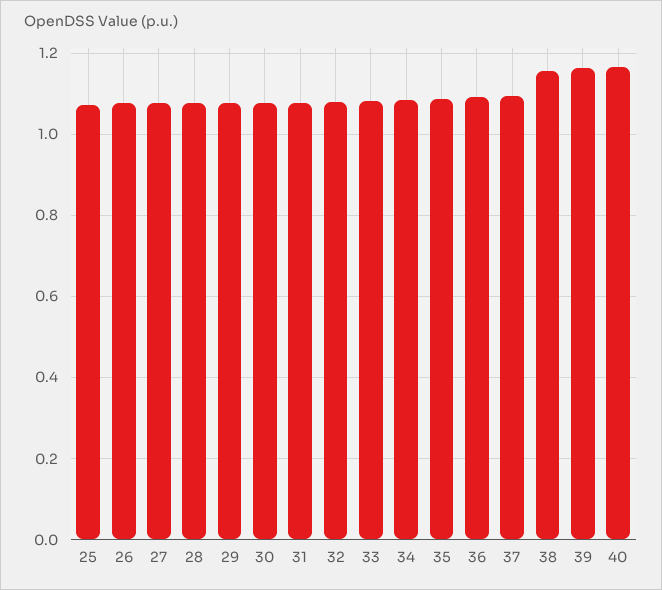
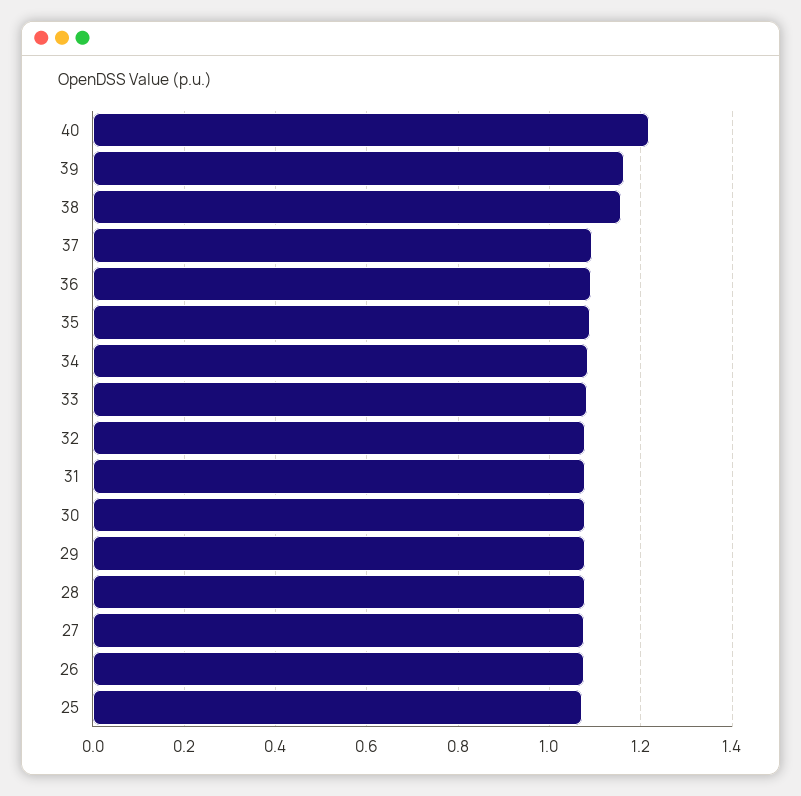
40: 1.16 -> 1.22

